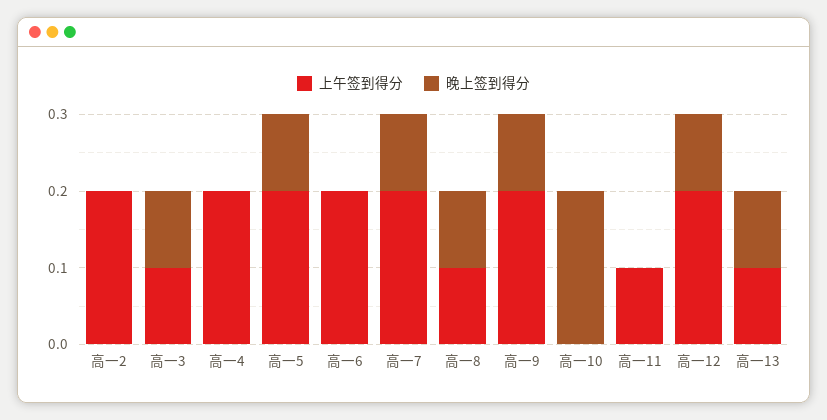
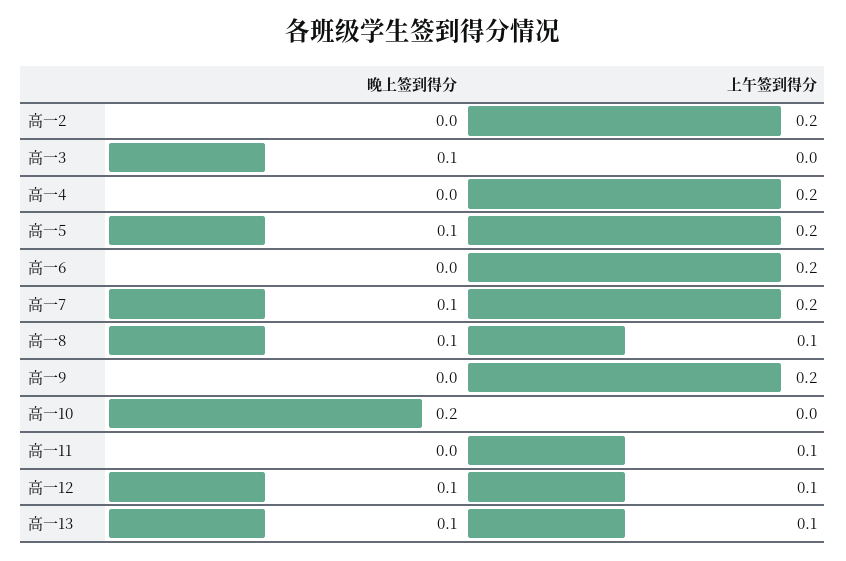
上午签到得分, 高一3: 0.1 -> 0
晚上签到得分, 高一9: 0.1 -> 0
上午签到得分, 高一12: 0.2 -> 0.1

